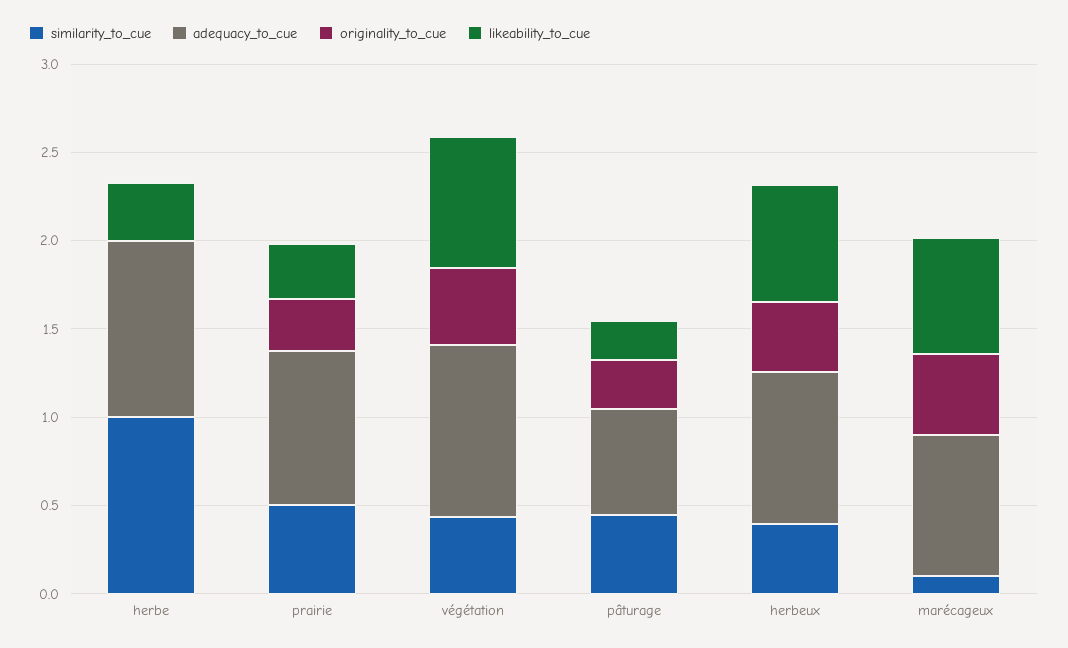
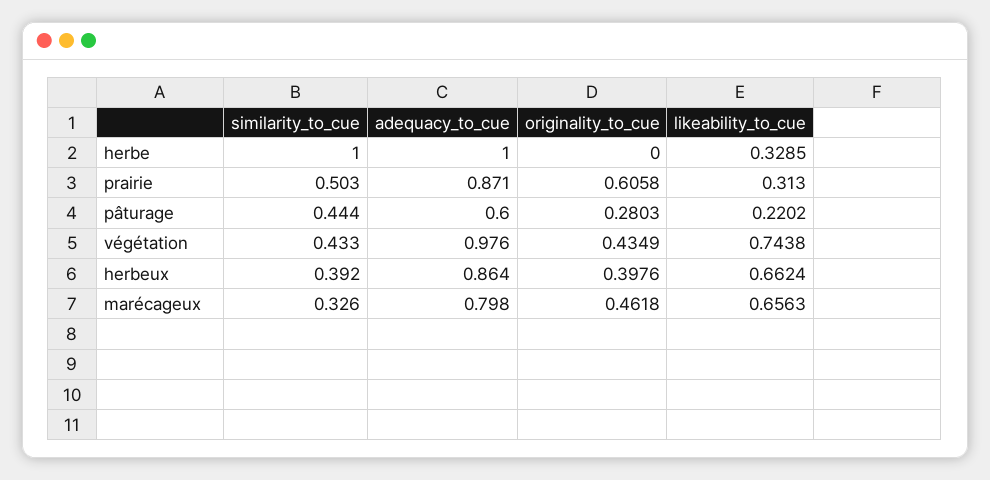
originality_to_cue, prairie: 0.3 -> 0.6058
similarity_to_cue, marécageux: 0.1 -> 0.326

